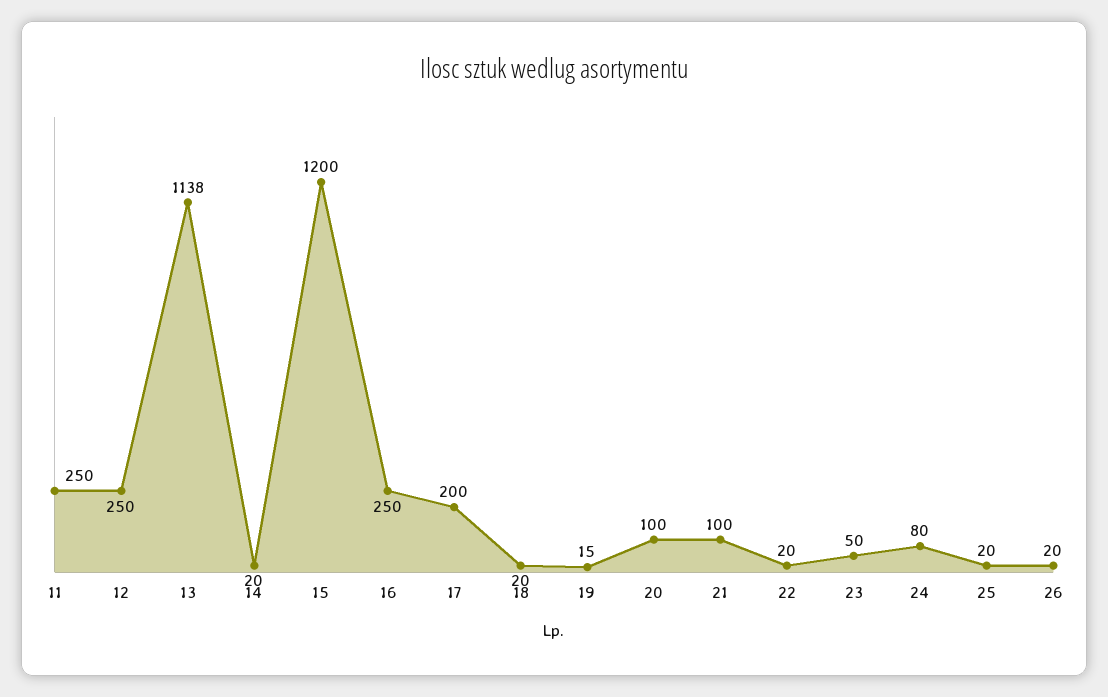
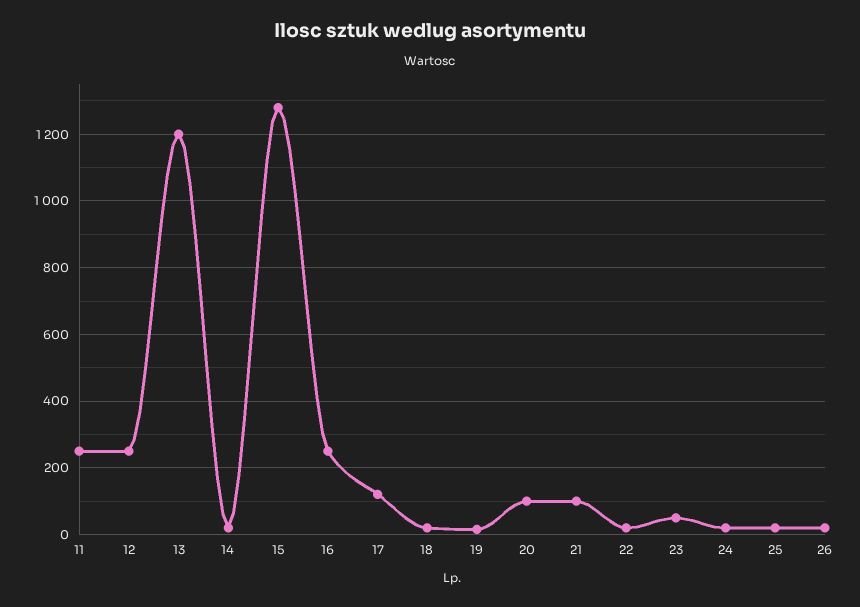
13: 1138 -> 1200
15: 1200 -> 1280
17: 200 -> 120
24: 80 -> 20

